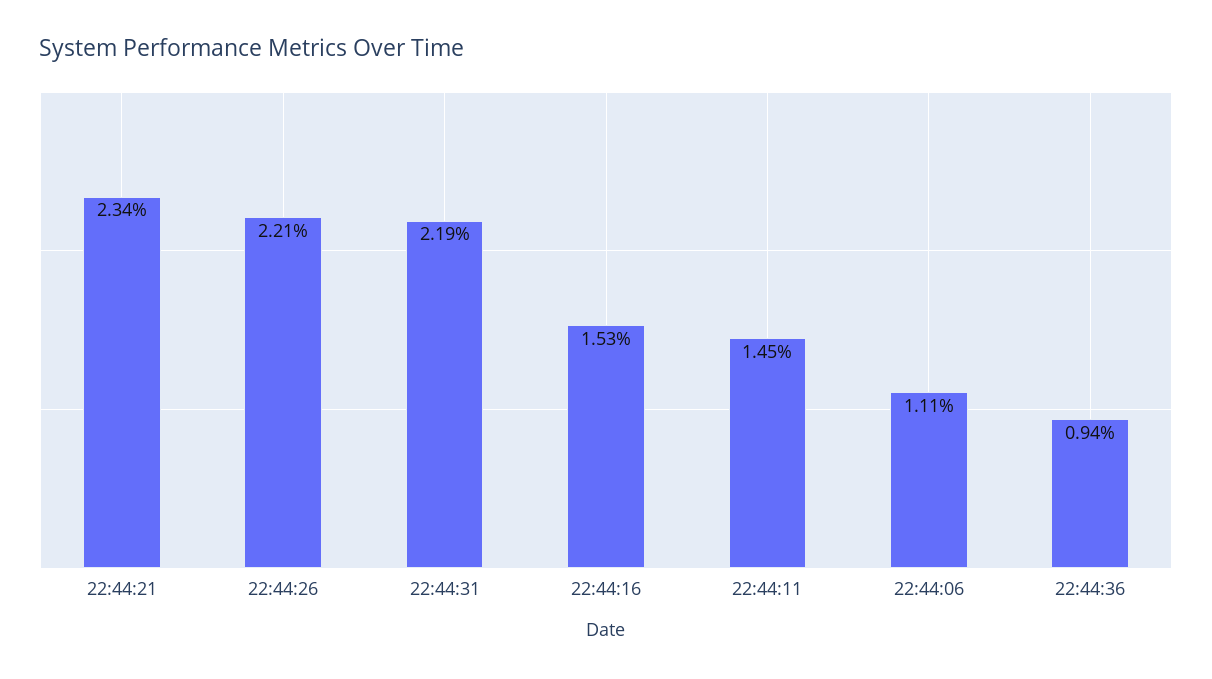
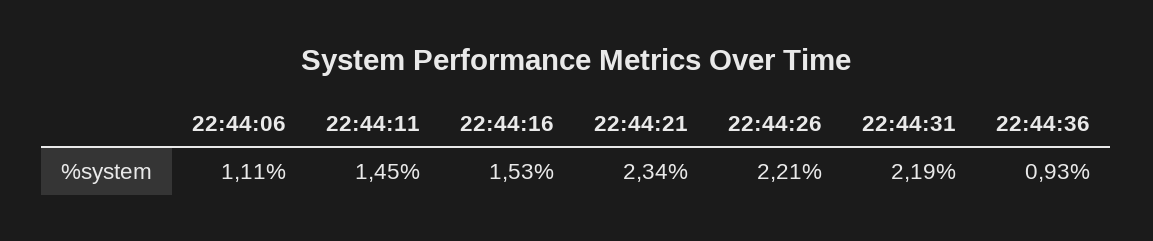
22:44:36: 0.94 -> 0.93

